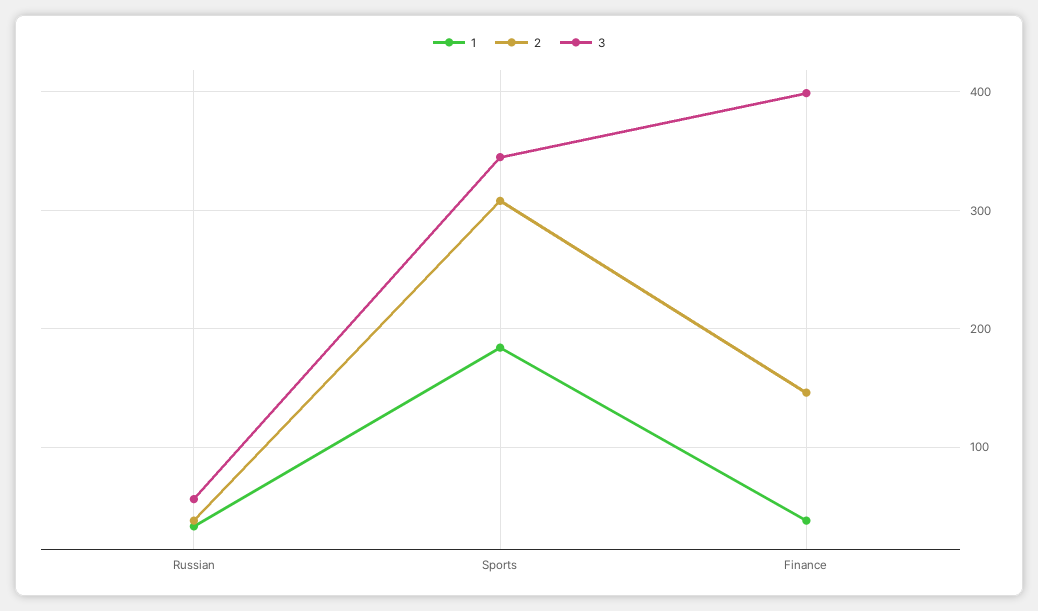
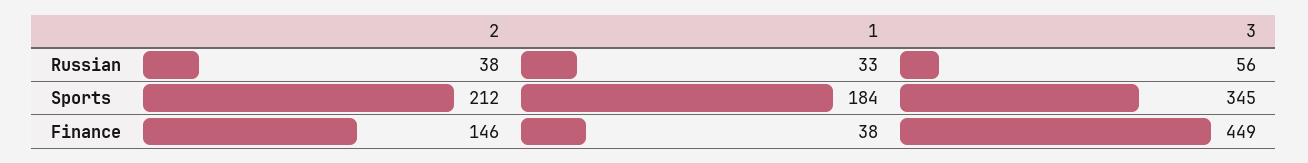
2, Sports: 310 -> 212
3, Finance: 400 -> 449

